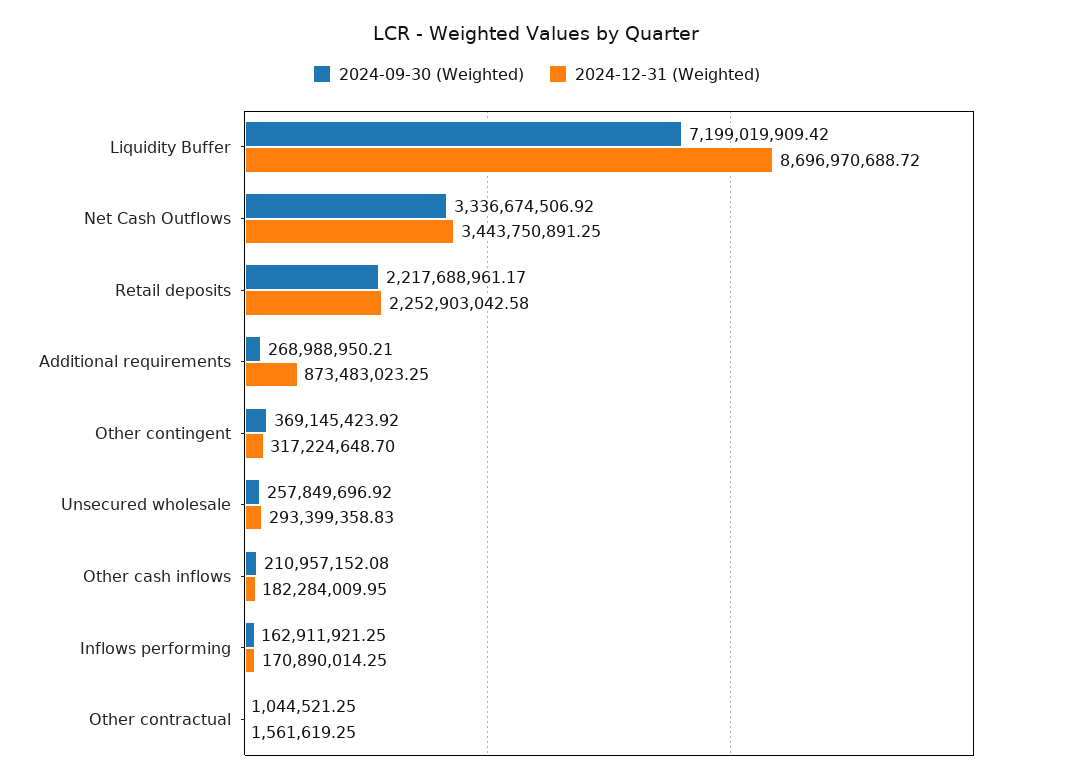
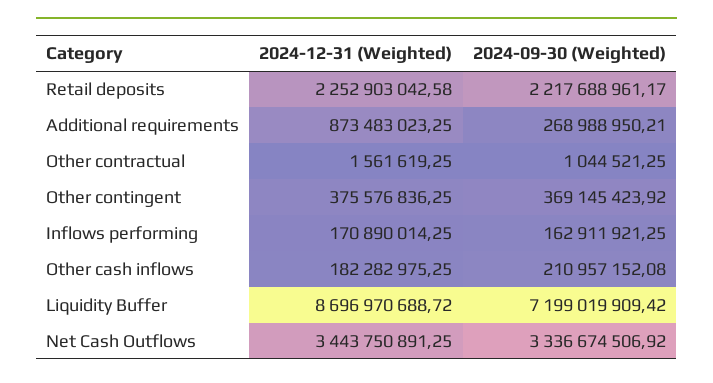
2024-12-31 (Weighted), Other contingent: 317224648.7 -> 375576836.25
2024-09-30 (Weighted), Unsecured wholesale: 257849696.92 -> none
2024-12-31 (Weighted), Unsecured wholesale: 293399358.83 -> none
2024-12-31 (Weighted), Other cash inflows: 182284009.95 -> 182282975.25

